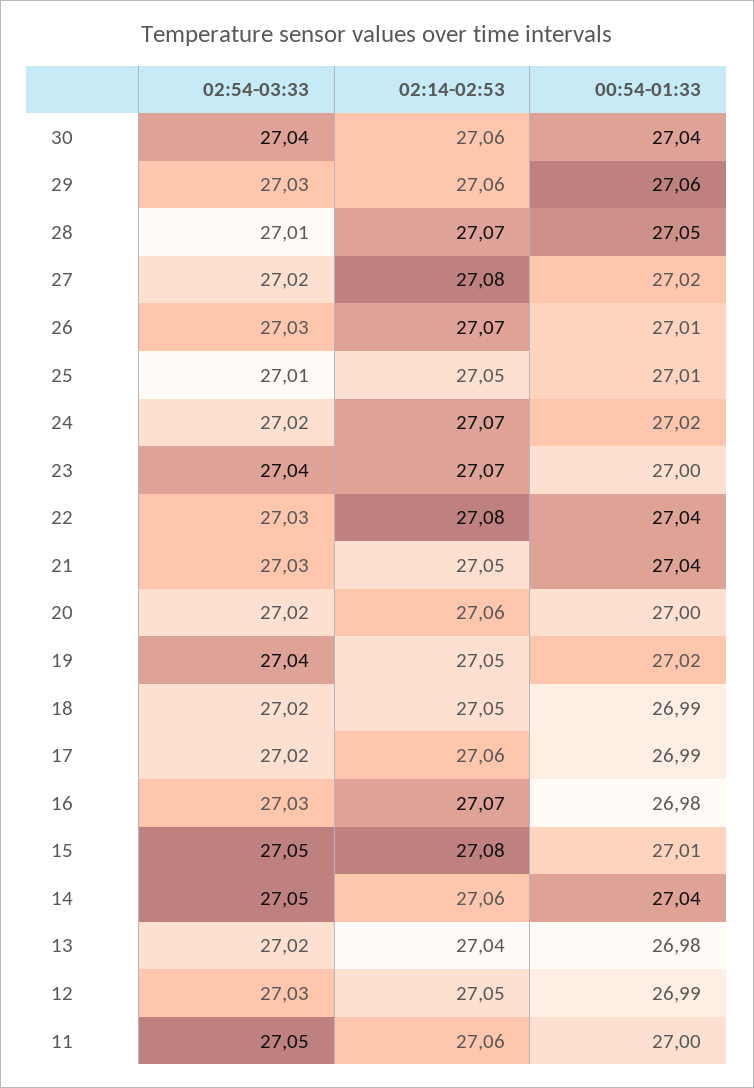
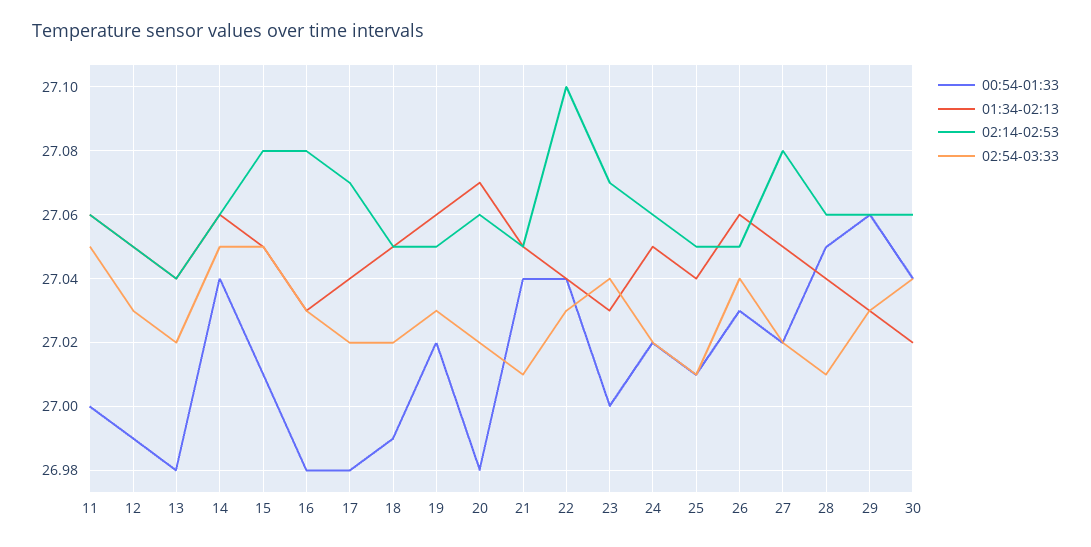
02:14-02:53, 28: 27.07 -> 27.06
02:54-03:33, 26: 27.03 -> 27.04
02:14-02:53, 26: 27.07 -> 27.05
00:54-01:33, 26: 27.01 -> 27.03
02:14-02:53, 24: 27.07 -> 27.06
02:14-02:53, 22: 27.08 -> 27.1
02:54-03:33, 21: 27.03 -> 27.01
00:54-01:33, 20: 27 -> 26.98
02:54-03:33, 19: 27.04 -> 27.03
02:14-02:53, 17: 27.06 -> 27.07
00:54-01:33, 17: 26.99 -> 26.98
02:14-02:53, 16: 27.07 -> 27.08
01:34-02:13, 11: none -> 27.06
01:34-02:13, 12: none -> 27.05
01:34-02:13, 13: none -> 27.04
01:34-02:13, 14: none -> 27.06
01:34-02:13, 15: none -> 27.05
01:34-02:13, 16: none -> 27.03
01:34-02:13, 17: none -> 27.04
01:34-02:13, 18: none -> 27.05
01:34-02:13, 19: none -> 27.06
01:34-02:13, 20: none -> 27.07
01:34-02:13, 21: none -> 27.05
01:34-02:13, 22: none -> 27.04
01:34-02:13, 23: none -> 27.03
01:34-02:13, 24: none -> 27.05
01:34-02:13, 25: none -> 27.04
01:34-02:13, 26: none -> 27.06
01:34-02:13, 27: none -> 27.05
01:34-02:13, 28: none -> 27.04
01:34-02:13, 29: none -> 27.03
01:34-02:13, 30: none -> 27.02

